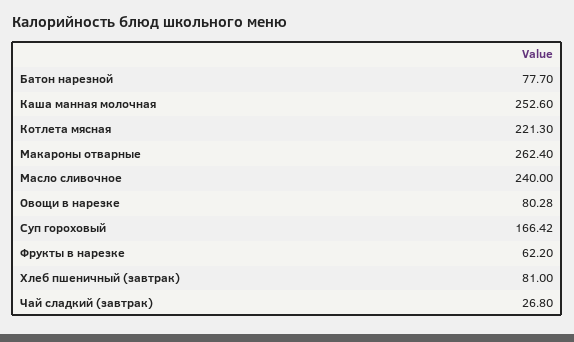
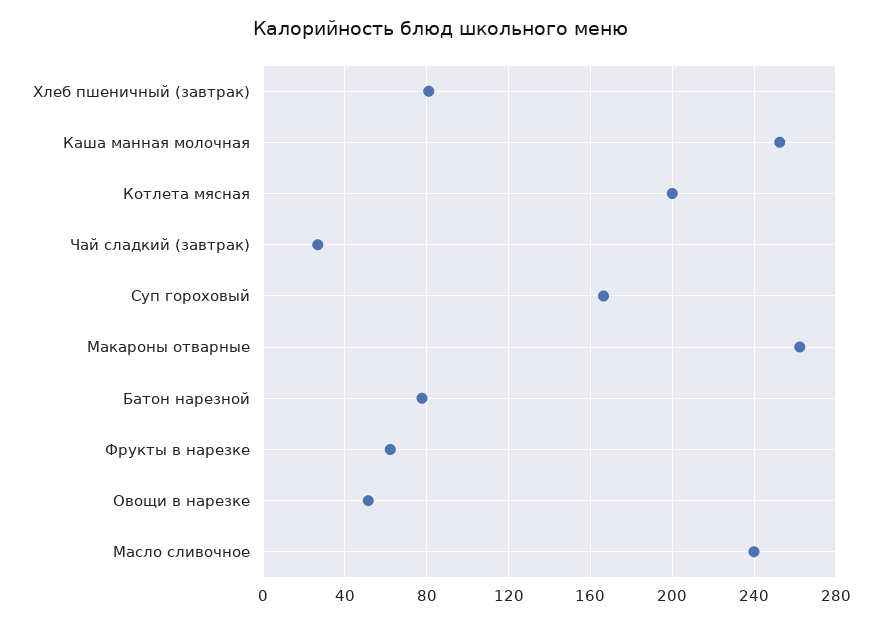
Котлета мясная: 221.3 -> 200
Овощи в нарезке: 80.28 -> 50

